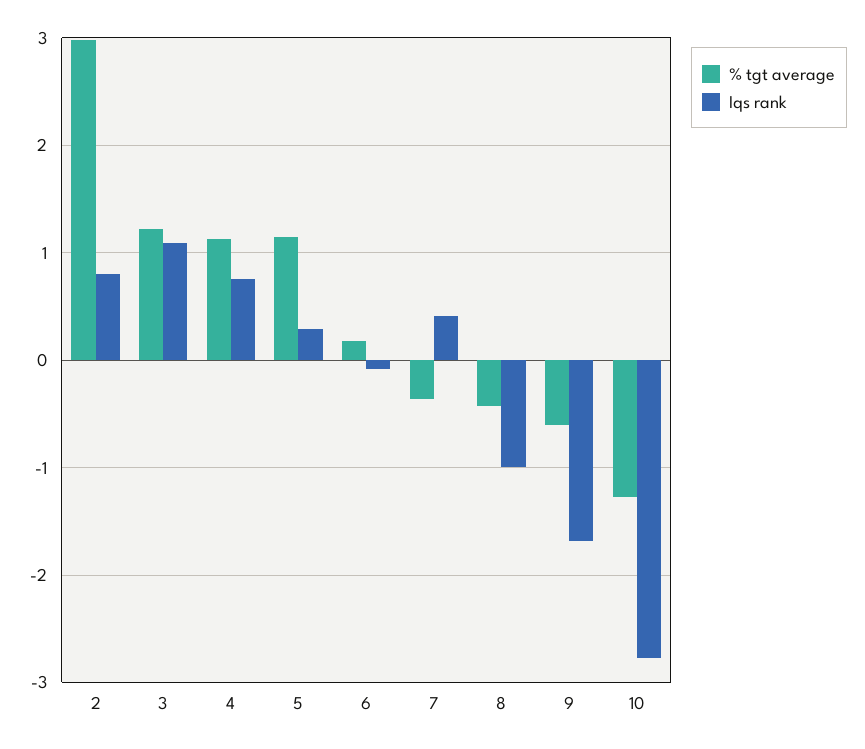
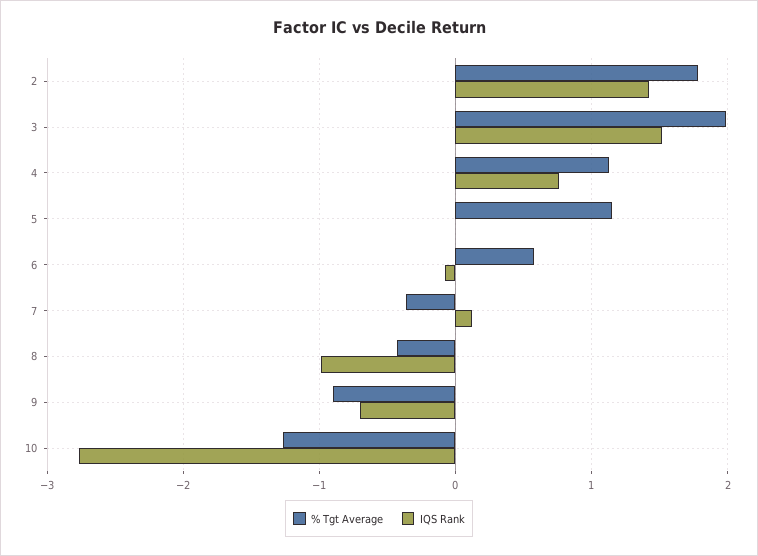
% tgt average, 2: 3 -> 1.8
Iqs rank, 2: 0.8 -> 1.4
% tgt average, 3: 1.2 -> 2
Iqs rank, 3: 1.1 -> 1.5
Iqs rank, 5: 0.3 -> 0
% tgt average, 6: 0.2 -> 0.6
Iqs rank, 7: 0.4 -> 0.1
% tgt average, 9: -0.6 -> -0.9
Iqs rank, 9: -1.7 -> -0.7

